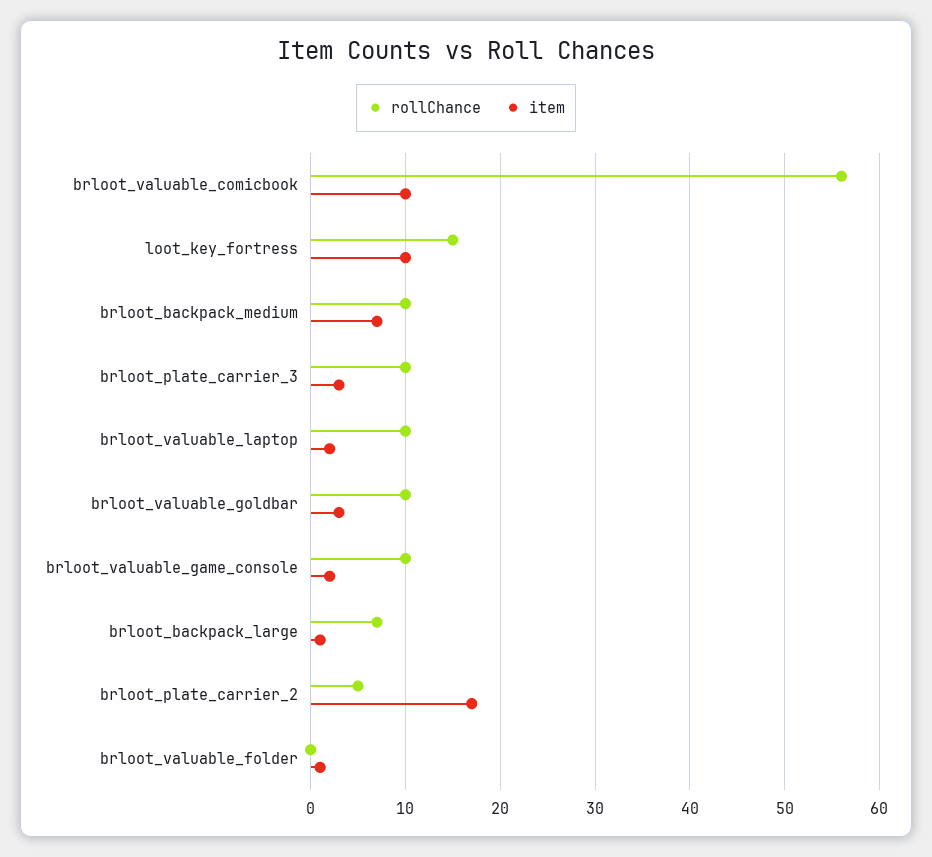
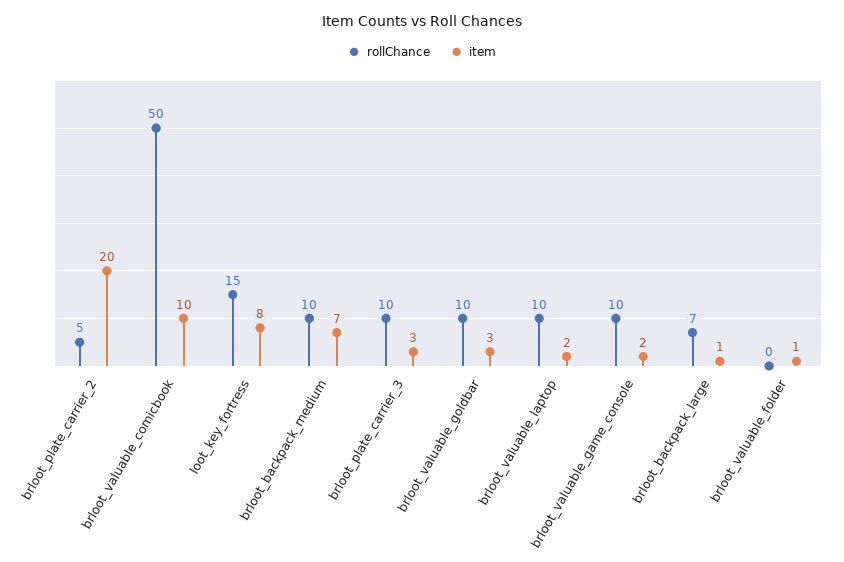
rollChance, brloot_valuable_comicbook: 56 -> 50
item, loot_key_fortress: 10 -> 8
item, brloot_plate_carrier_2: 17 -> 20

